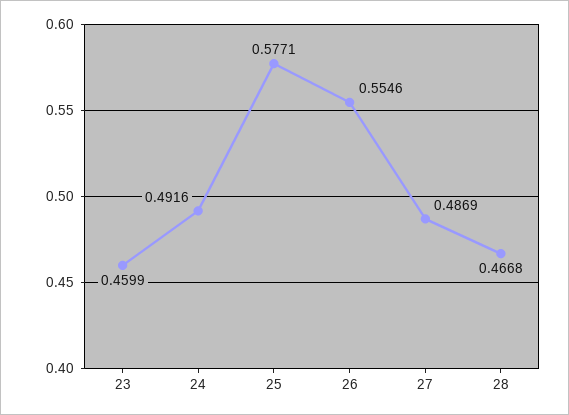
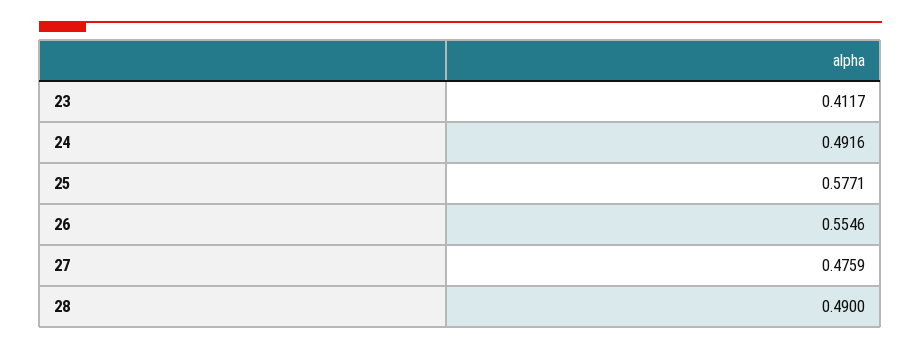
23: 0.4599 -> 0.4117
27: 0.4869 -> 0.4759
28: 0.4668 -> 0.49

